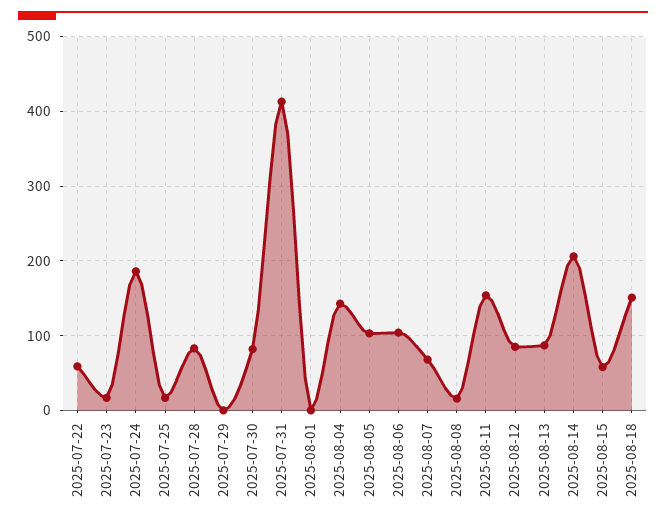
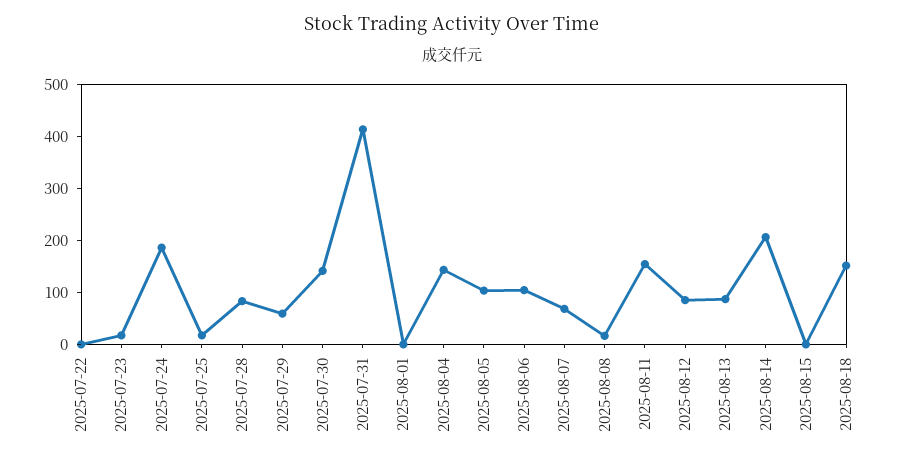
2025-07-22: 60 -> 0
2025-07-29: 0 -> 60
2025-07-30: 80 -> 140
2025-08-15: 60 -> 0

